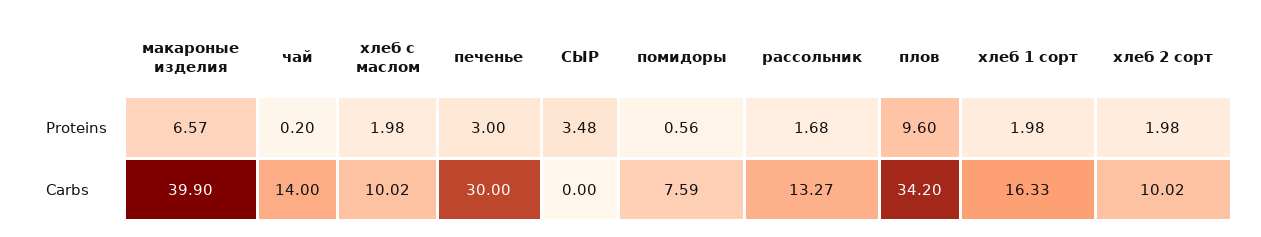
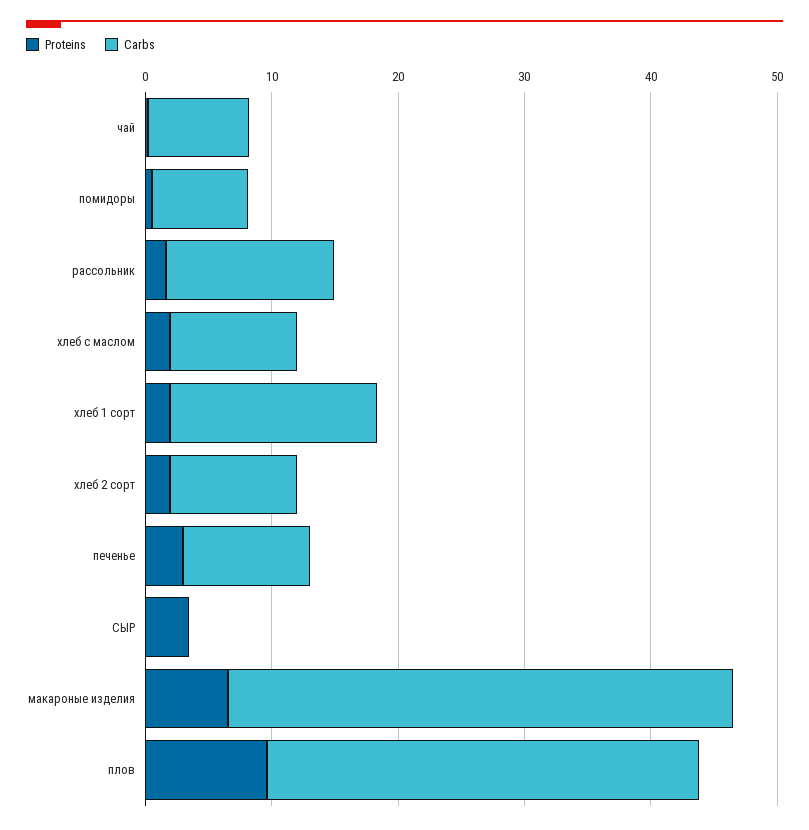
Carbs, чай: 14 -> 8
Carbs, печенье: 30 -> 10

